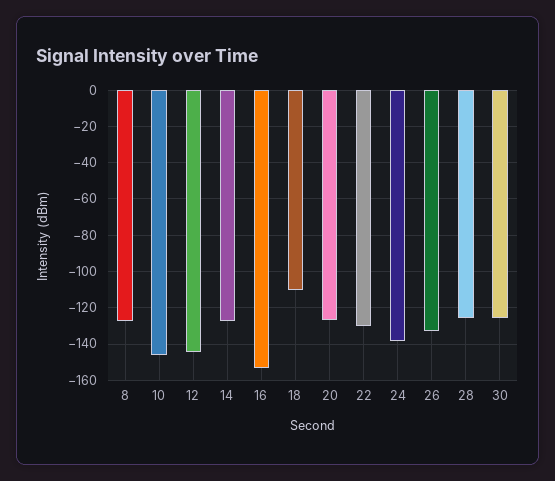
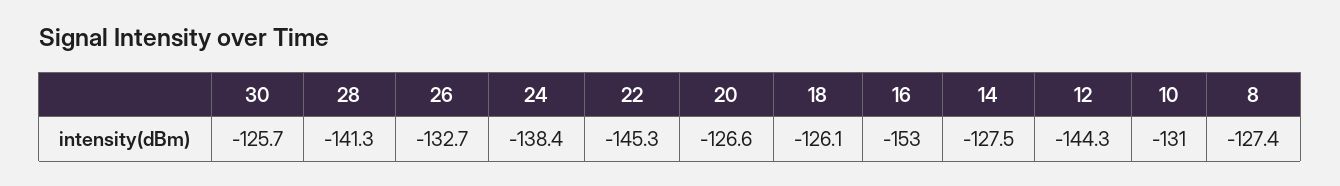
10: -145 -> -131
18: -110 -> -126.1
22: -130 -> -145.3
28: -125 -> -141.3

